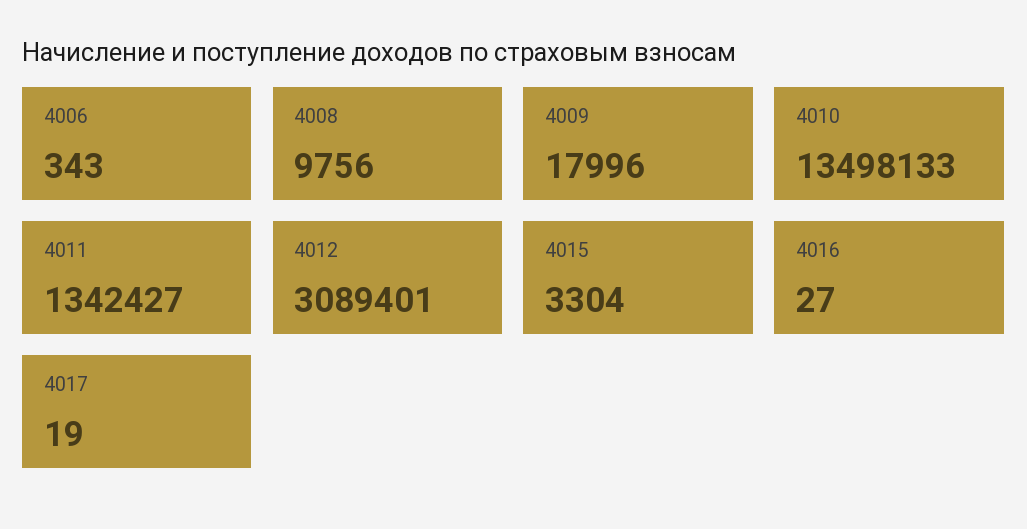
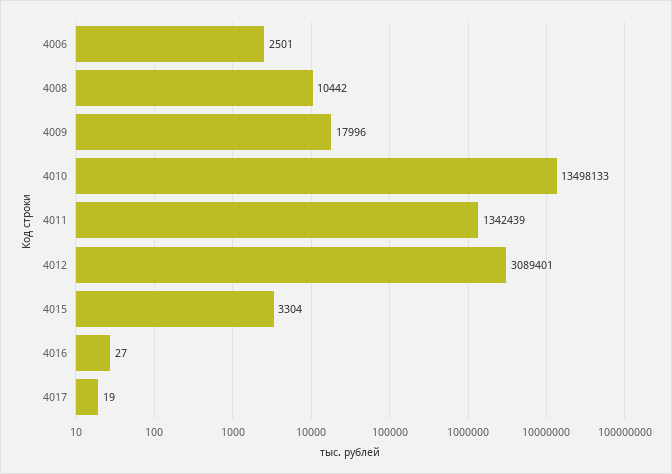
4006: 343 -> 2501
4008: 9756 -> 10442
4011: 1342427 -> 1342439

